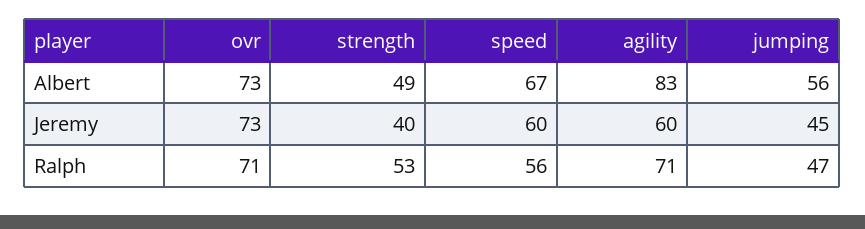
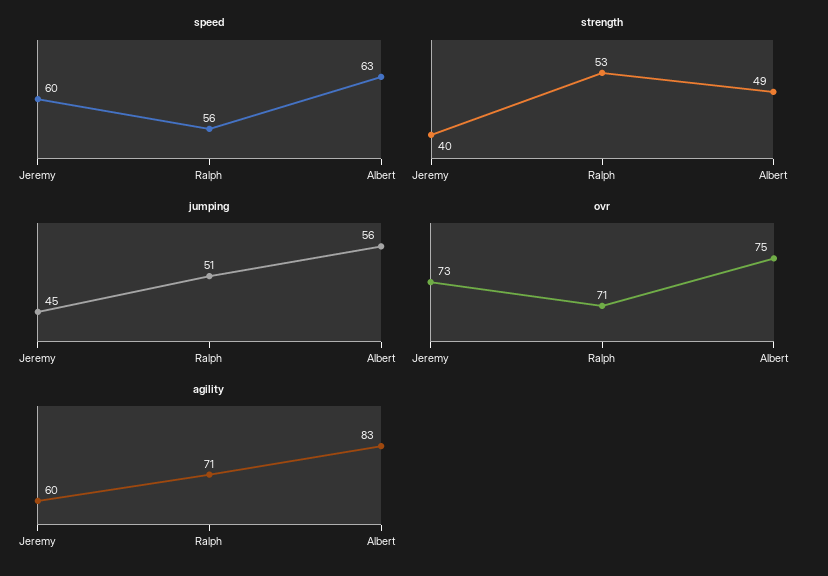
ovr, Albert: 73 -> 75
speed, Albert: 67 -> 63
jumping, Ralph: 47 -> 51

